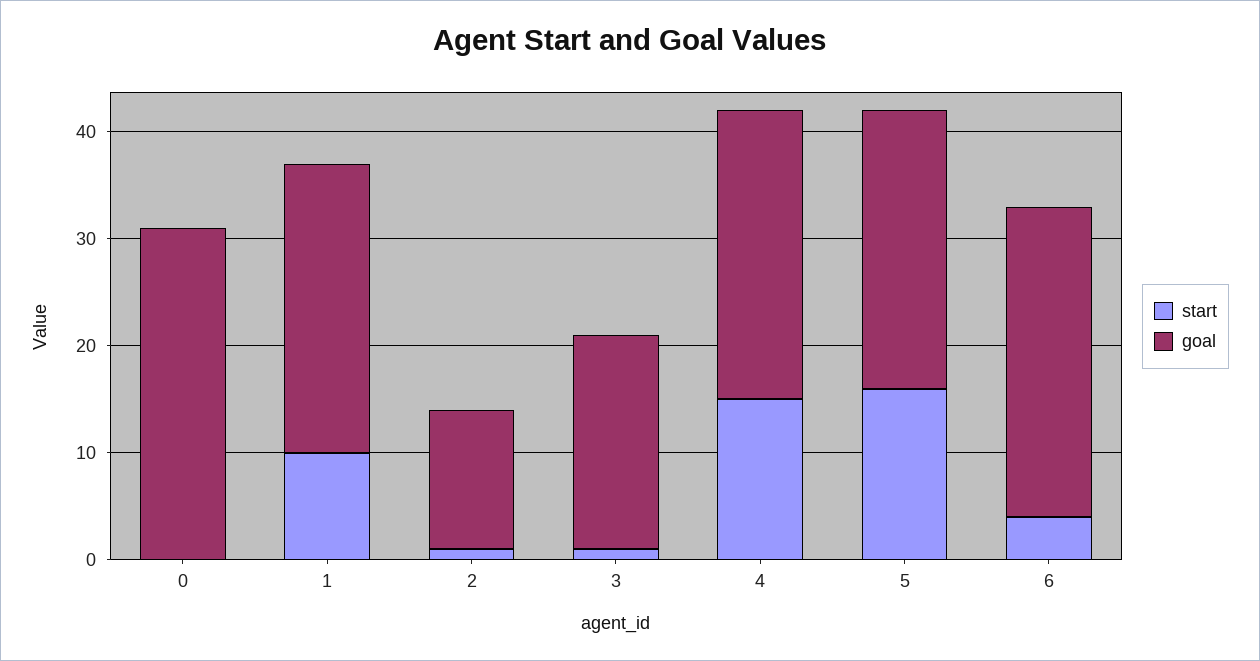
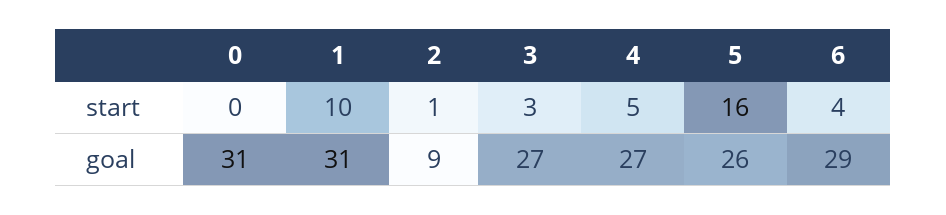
goal, 1: 27 -> 31
goal, 2: 13 -> 9
start, 3: 1 -> 3
goal, 3: 20 -> 27
start, 4: 15 -> 5

